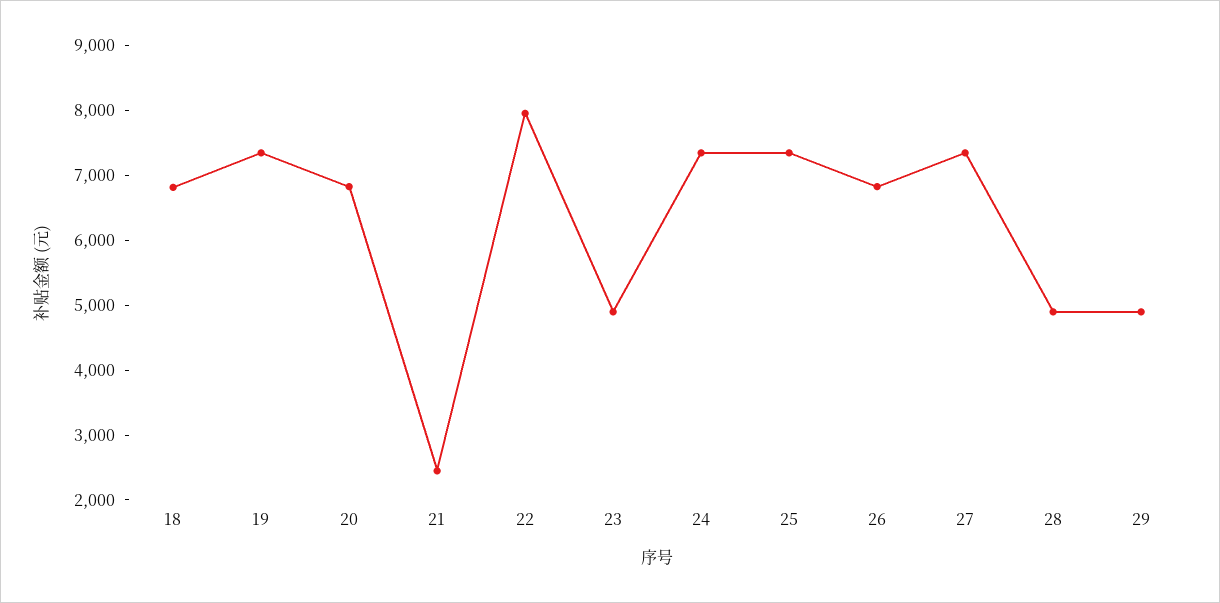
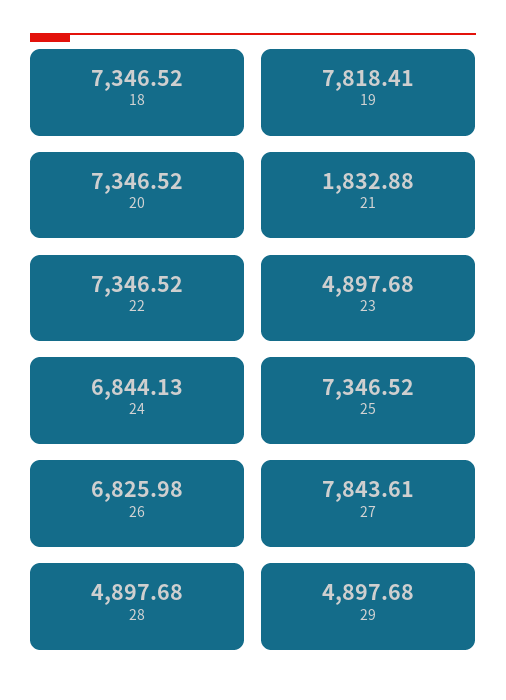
18: 6800 -> 7346.52
19: 7400 -> 7818.41
20: 6800 -> 7346.52
21: 2400 -> 1832.88
22: 8000 -> 7346.52
24: 7400 -> 6844.13
27: 7400 -> 7843.61

